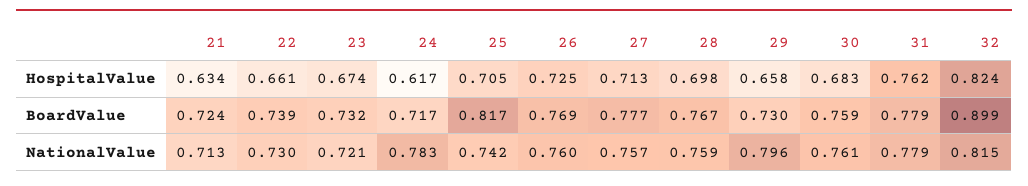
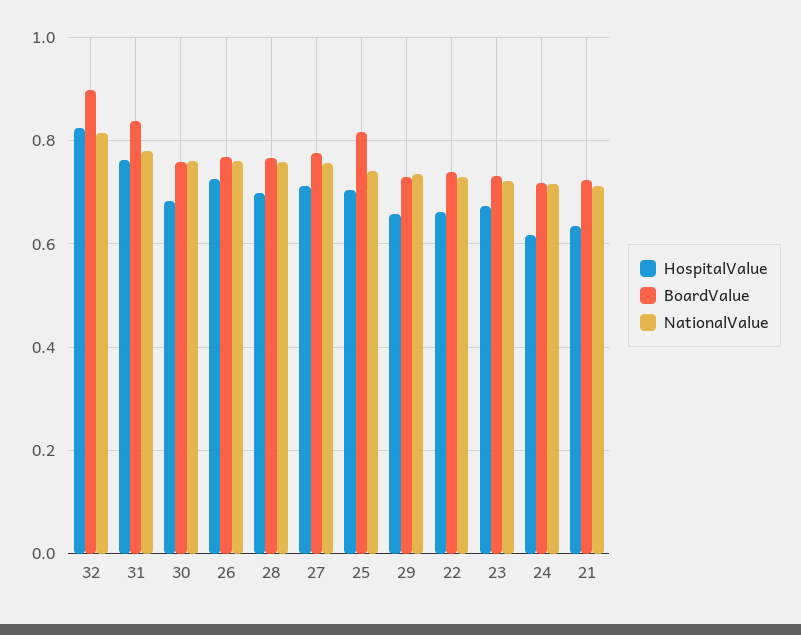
BoardValue, 31: 0.779 -> 0.84
NationalValue, 24: 0.783 -> 0.72
NationalValue, 29: 0.796 -> 0.74

